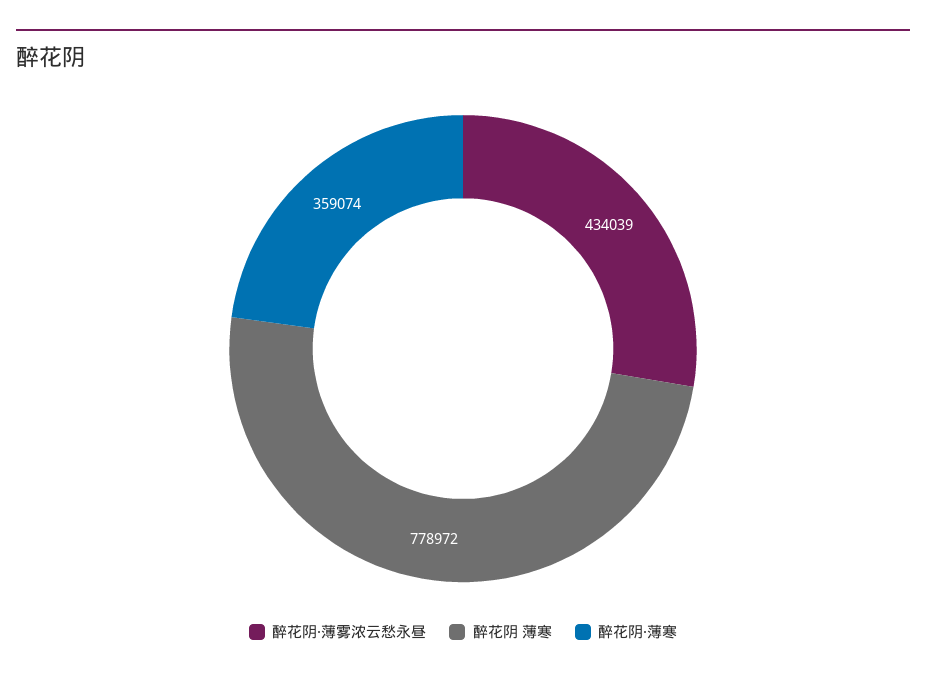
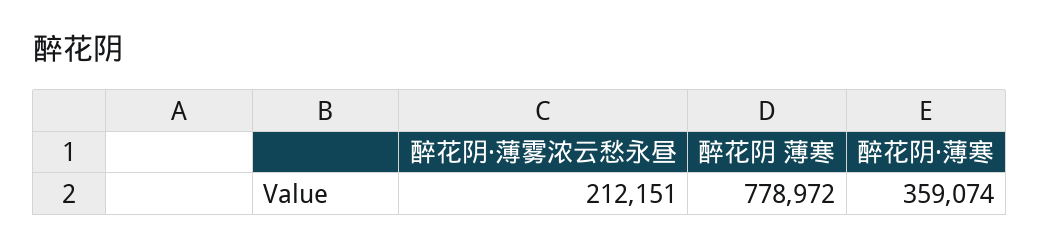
醉花阴·薄雾浓云愁永昼: 434039 -> 212151

